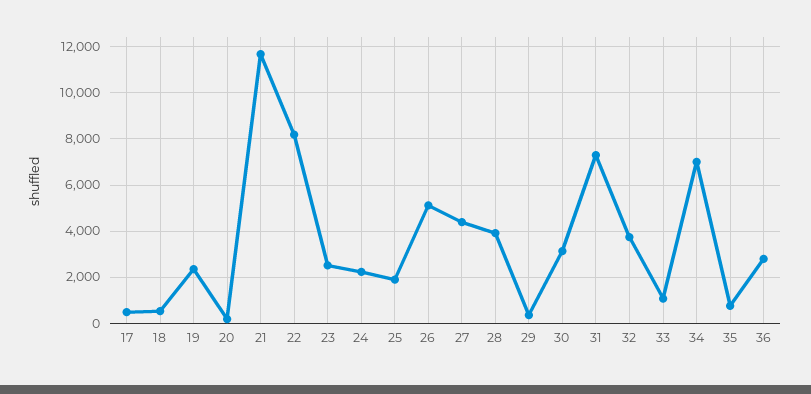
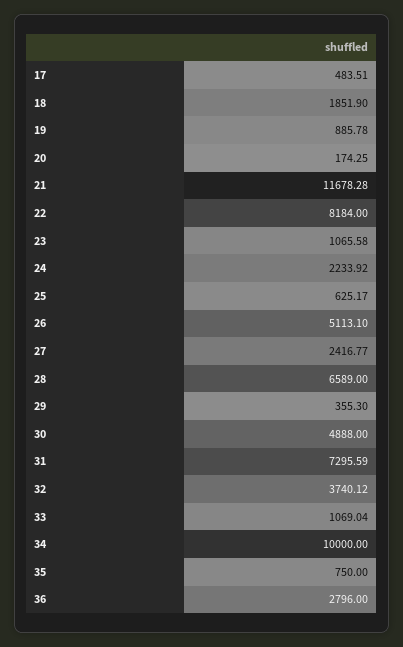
18: 500 -> 1851.9
19: 2500 -> 885.78
23: 2500 -> 1065.58
25: 2000 -> 625.17
27: 4500 -> 2416.77
28: 4000 -> 6589
30: 3000 -> 4888
34: 7000 -> 10000

